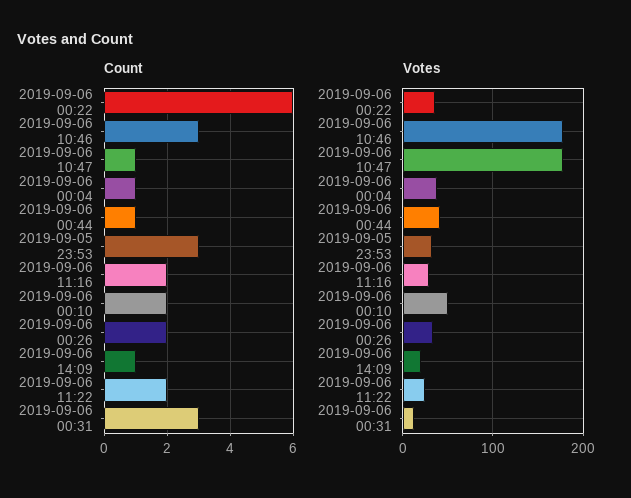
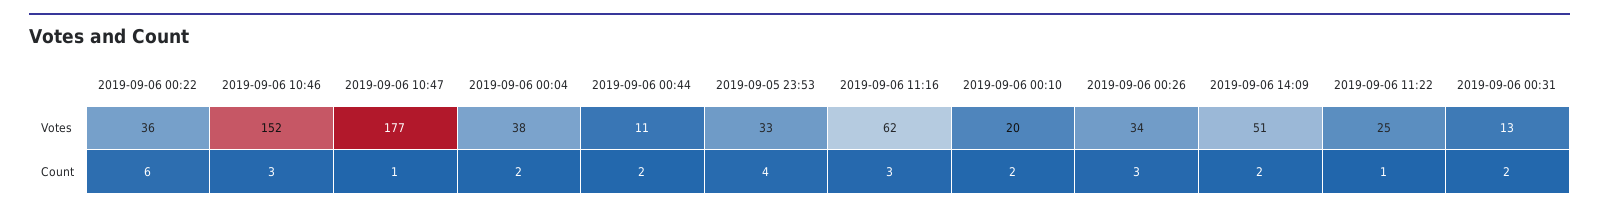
Count, 2019-09-06 00:04: 1 -> 2
Count, 2019-09-06 00:44: 1 -> 2
Count, 2019-09-05 23:53: 3 -> 4
Count, 2019-09-06 11:16: 2 -> 3
Count, 2019-09-06 00:26: 2 -> 3
Count, 2019-09-06 14:09: 1 -> 2
Count, 2019-09-06 11:22: 2 -> 1
Count, 2019-09-06 00:31: 3 -> 2
Votes, 2019-09-06 10:46: 180 -> 152
Votes, 2019-09-06 00:44: 40 -> 11
Votes, 2019-09-06 11:16: 30 -> 62
Votes, 2019-09-06 00:10: 50 -> 20
Votes, 2019-09-06 14:09: 20 -> 51

